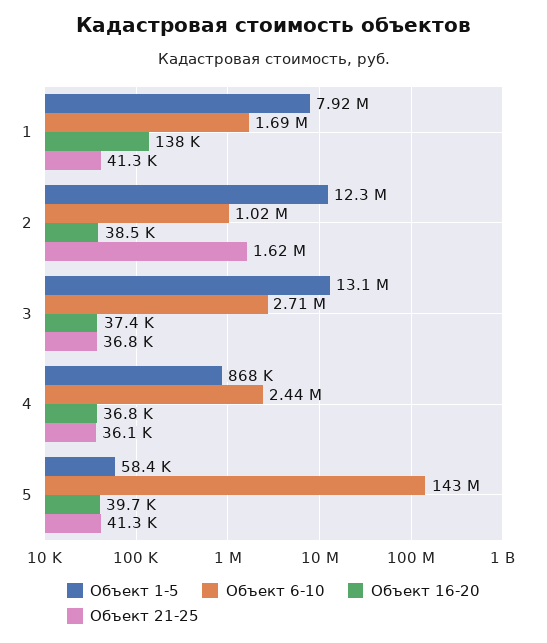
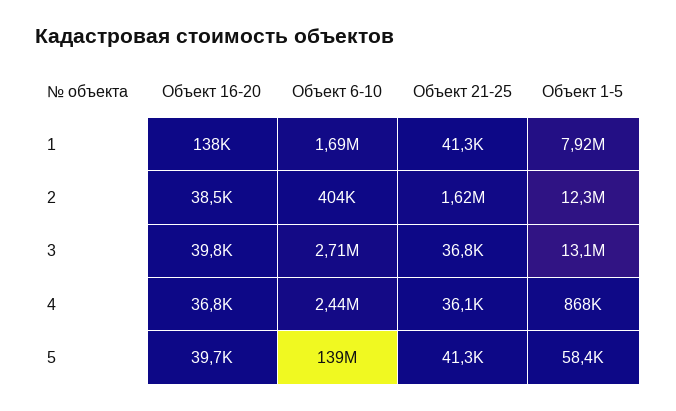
Объект 6-10, 2: 1020000 -> 404000
Объект 16-20, 3: 37400 -> 39800
Объект 6-10, 5: 143000000 -> 139000000

